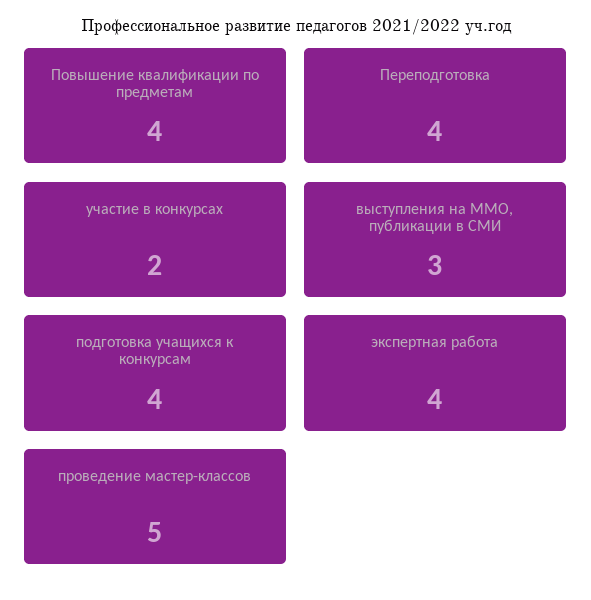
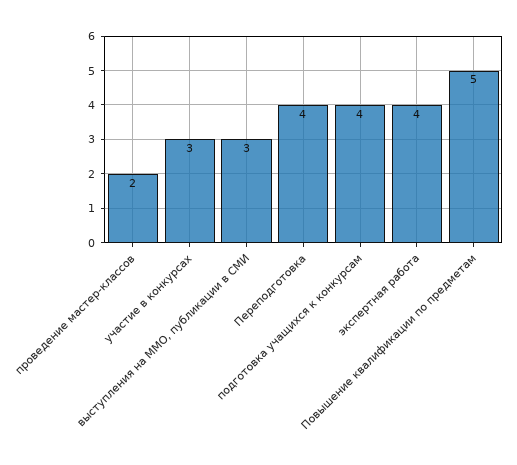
Повышение квалификации по предметам: 4 -> 5
участие в конкурсах: 2 -> 3
проведение мастер-классов: 5 -> 2

